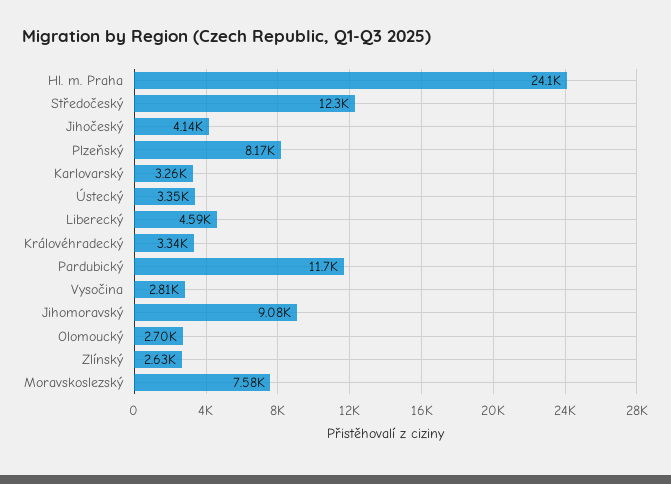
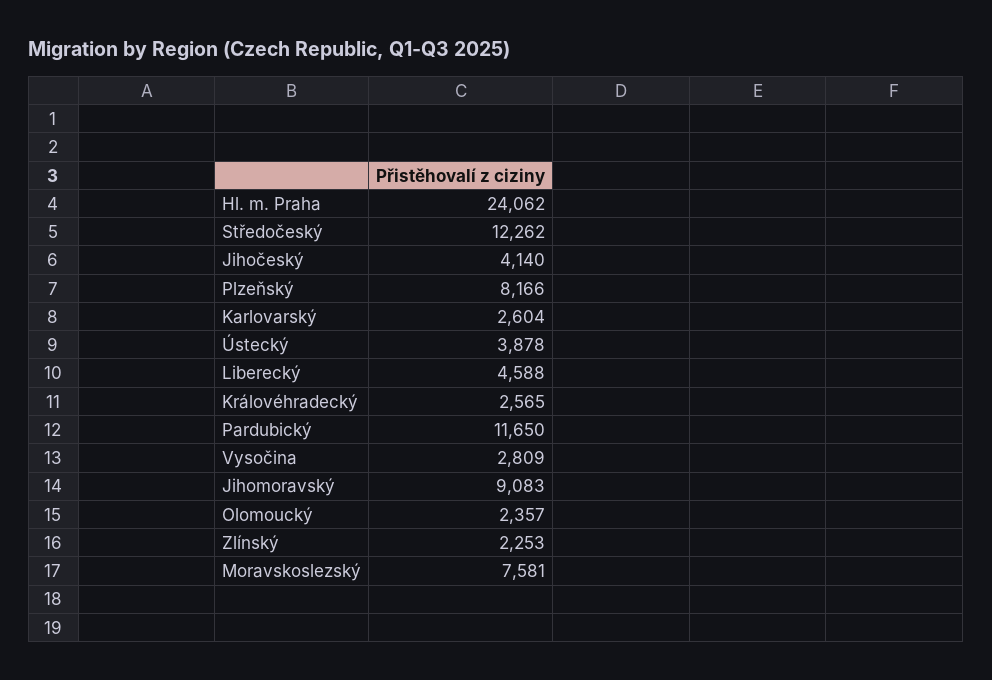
Karlovarský: 3260 -> 2604
Ústecký: 3350 -> 3878
Královéhradecký: 3340 -> 2565
Olomoucký: 2700 -> 2357
Zlínský: 2630 -> 2253

